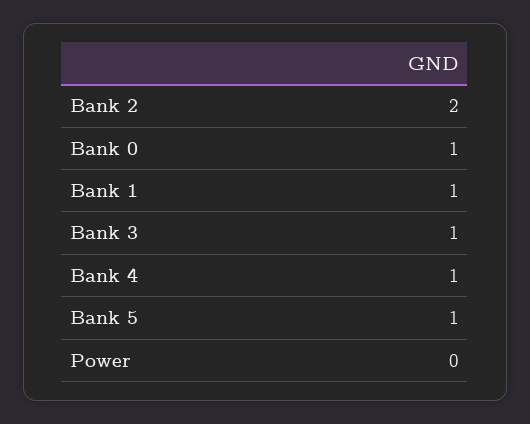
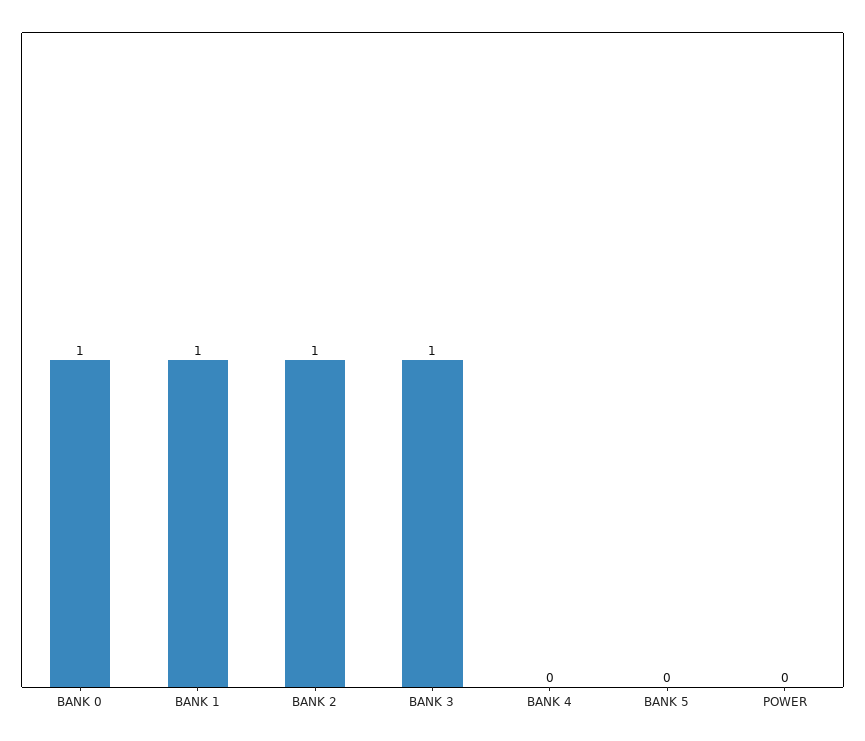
Bank 2: 2 -> 1
Bank 4: 1 -> 0
Bank 5: 1 -> 0

